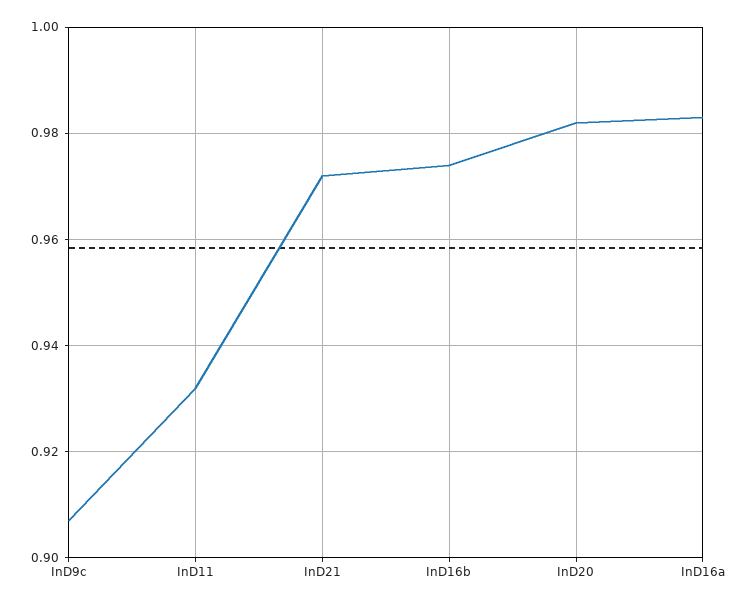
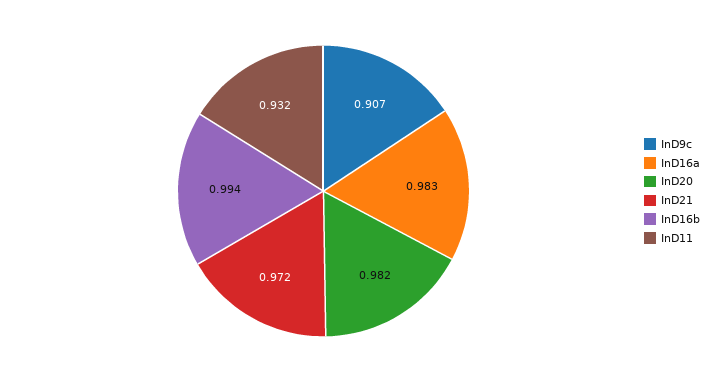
InD16b: 0.975 -> 0.994

